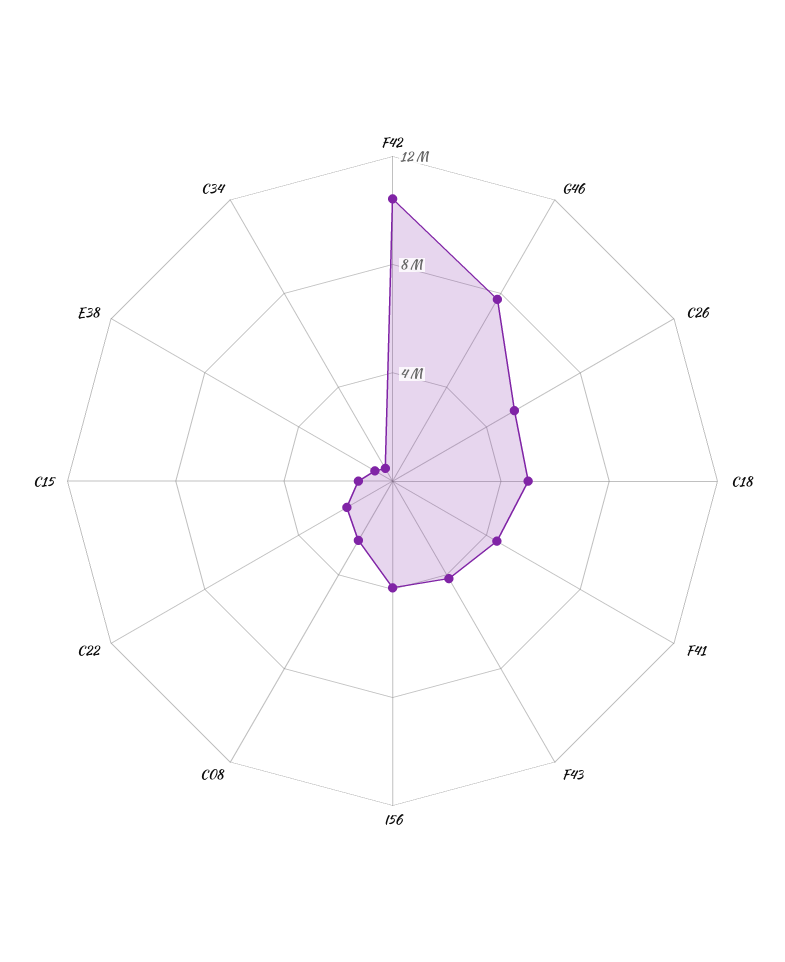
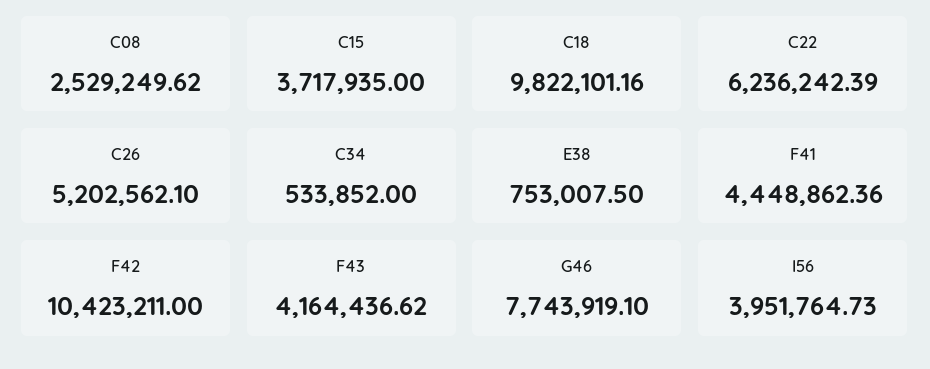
C18: 5000000 -> 9822101.16
C22: 2000000 -> 6236242.39
C15: 1000000 -> 3717935

